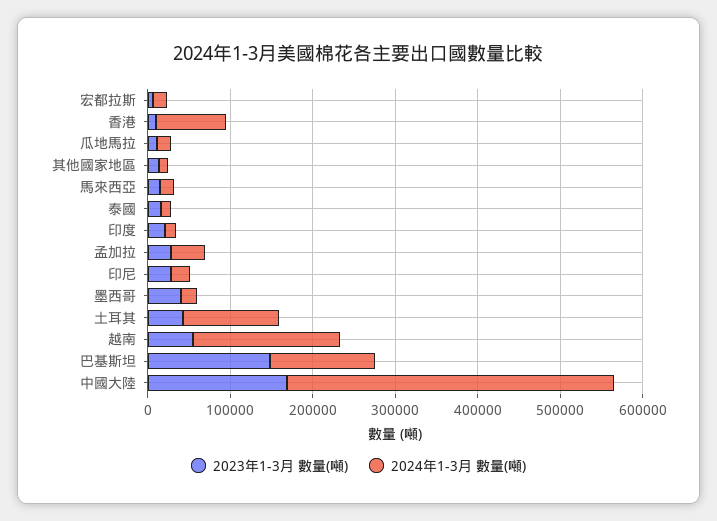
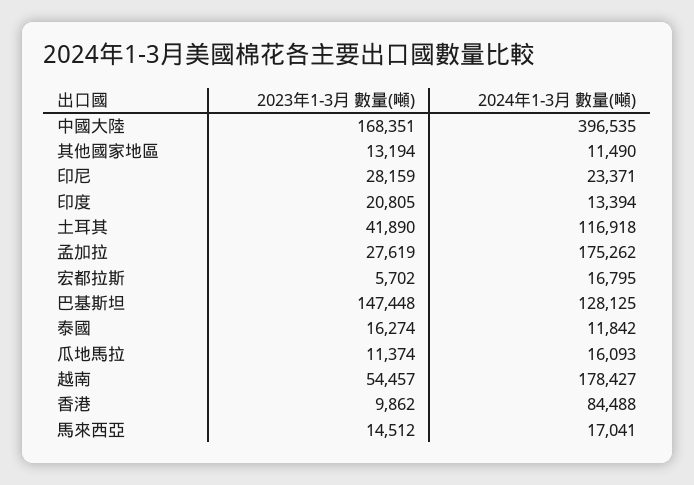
2024年1-3月 數量(噸), 孟加拉: 40000 -> 175262
2023年1-3月 數量(噸), 墨西哥: 40000 -> none
2024年1-3月 數量(噸), 墨西哥: 20000 -> none

